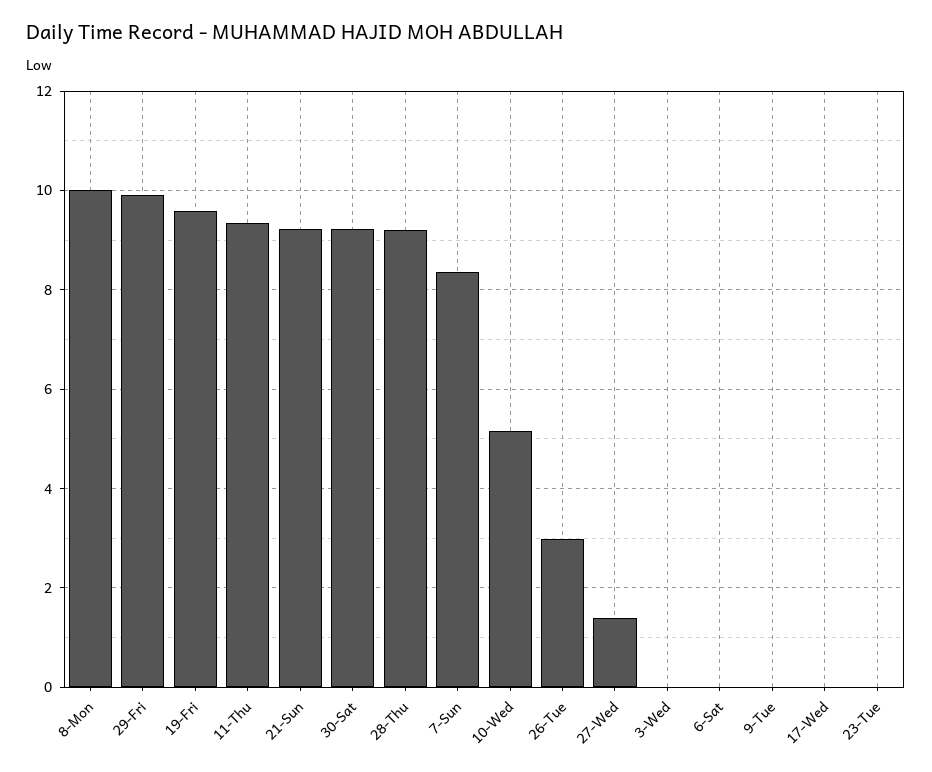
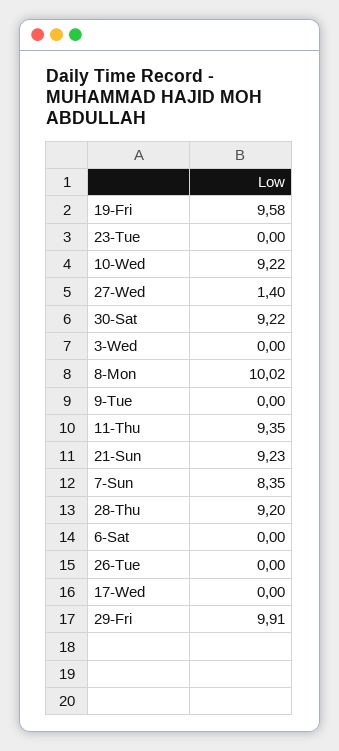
10-Wed: 5.2 -> 9.22
26-Tue: 3 -> 0

